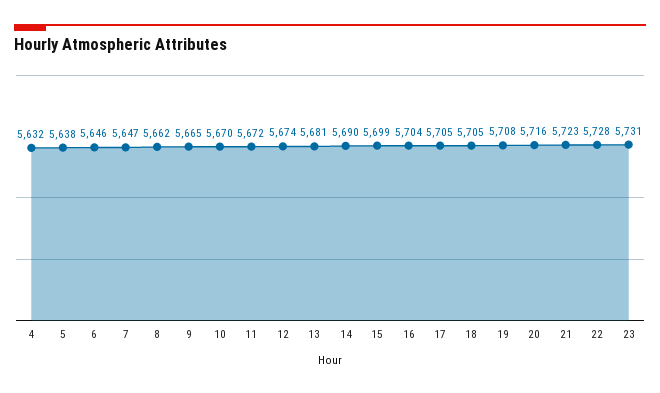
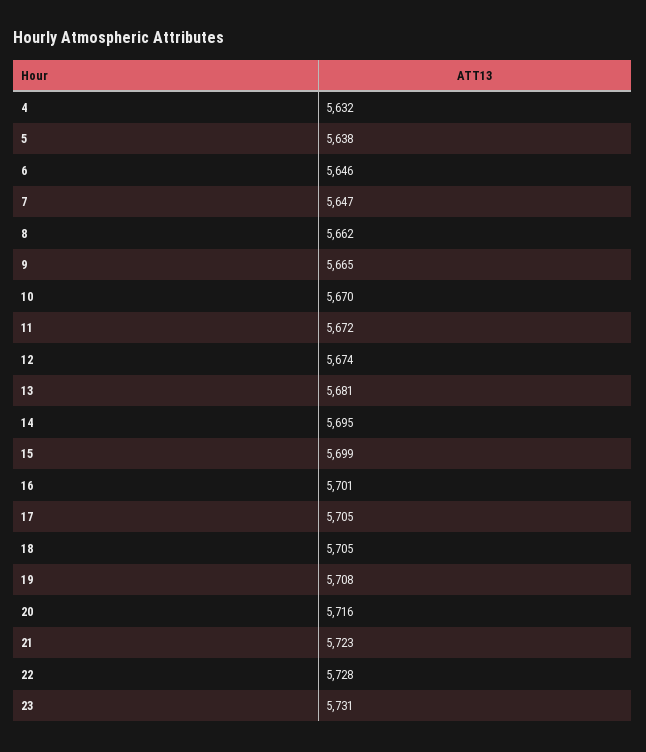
14: 5690 -> 5695
16: 5704 -> 5701

